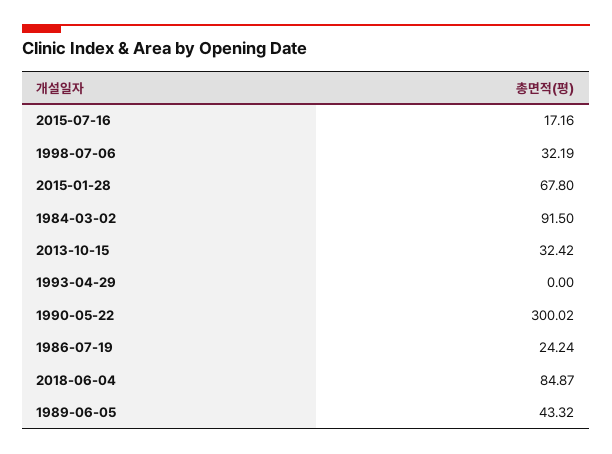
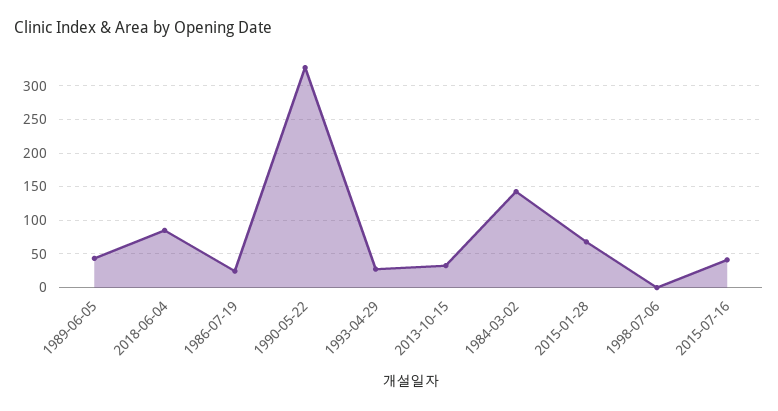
2015-07-16: 17.16 -> 40
1998-07-06: 32.19 -> 0
1984-03-02: 91.5 -> 140
1993-04-29: 0 -> 30
1990-05-22: 300.02 -> 330

